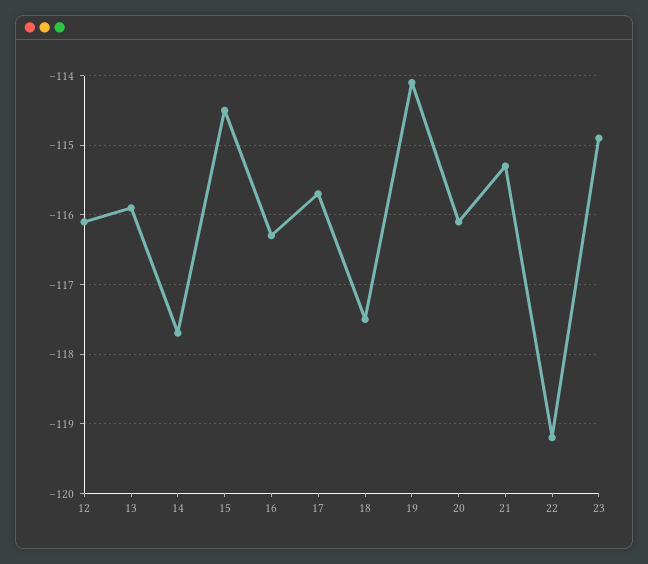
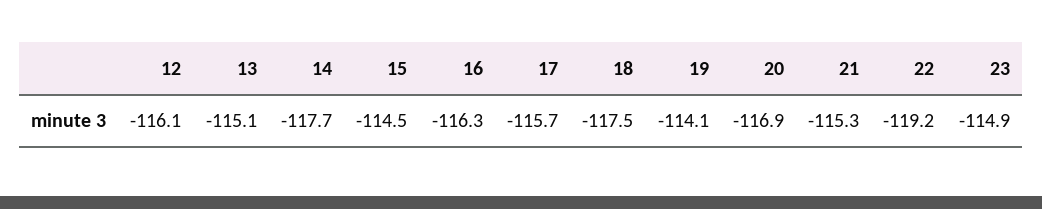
13: -115.9 -> -115.1
20: -116.1 -> -116.9

